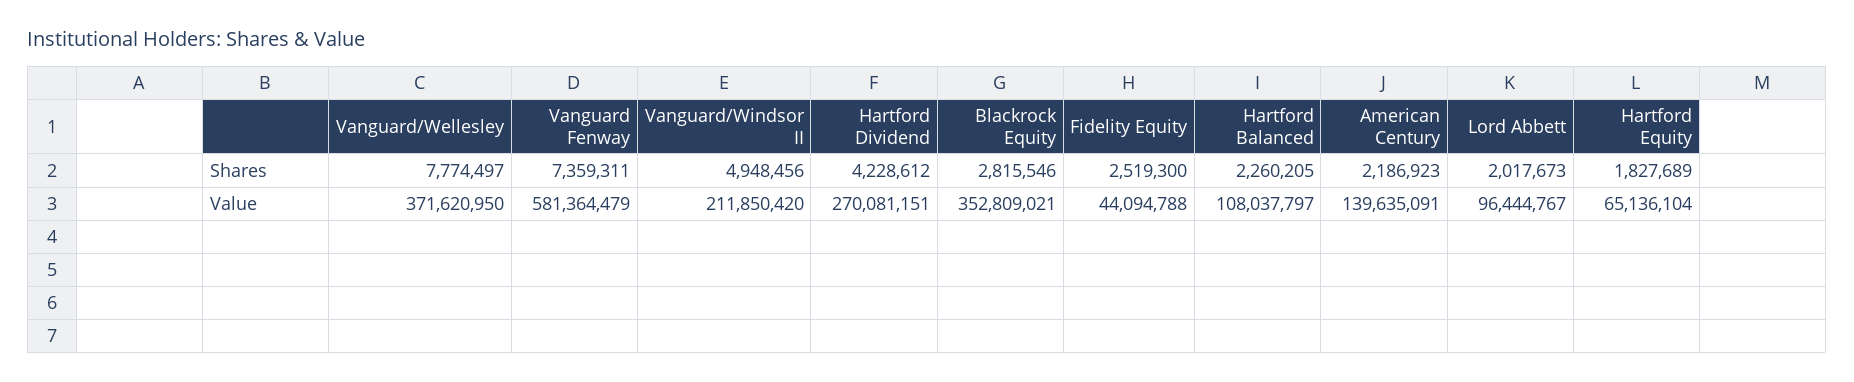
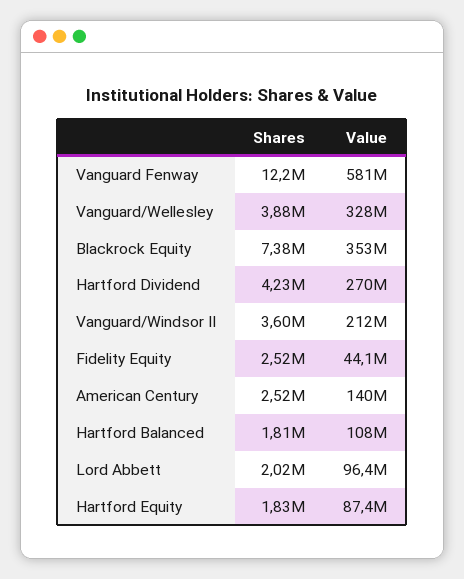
Vanguard/Wellesley, Shares: 7774497 -> 3880000
Vanguard Fenway, Shares: 7359311 -> 12200000
Vanguard/Windsor II, Shares: 4948456 -> 3600000
Blackrock Equity, Shares: 2815546 -> 7380000
Hartford Balanced, Shares: 2260205 -> 1810000
American Century, Shares: 2186923 -> 2520000
Vanguard/Wellesley, Value: 371620950 -> 328000000
Hartford Equity, Value: 65136104 -> 87400000

